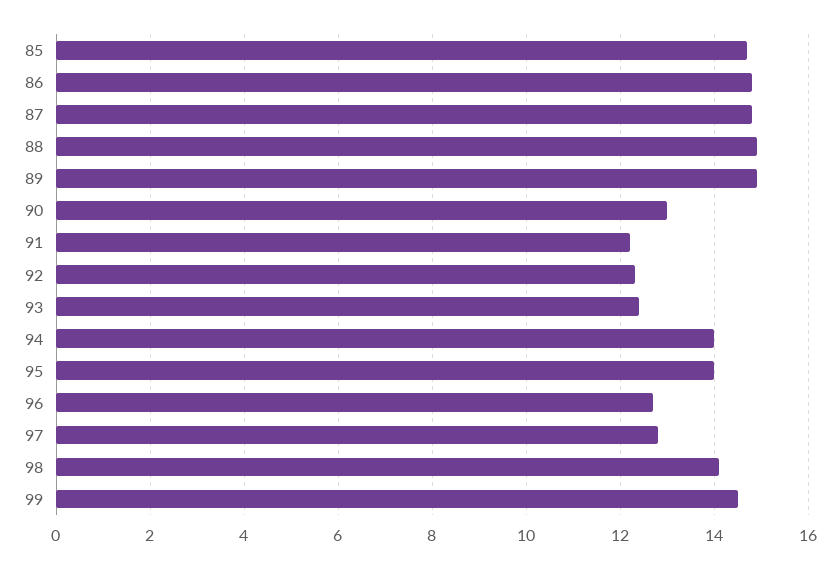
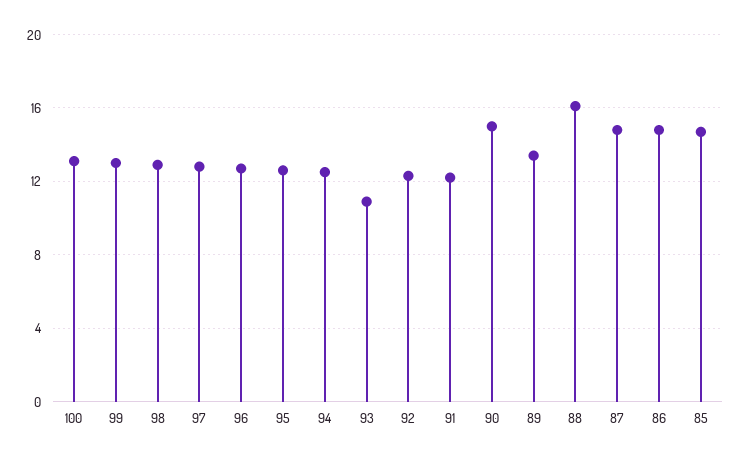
88: 15 -> 16
89: 15 -> 13.5
90: 13 -> 15
93: 12.5 -> 11
94: 14 -> 12.5
95: 14 -> 12.5
98: 14 -> 13
99: 14.5 -> 13
100: none -> 13

